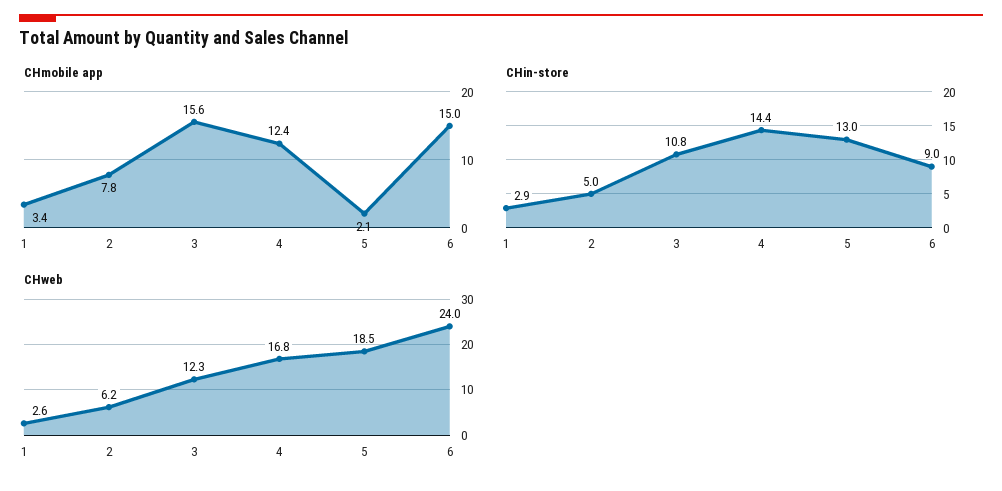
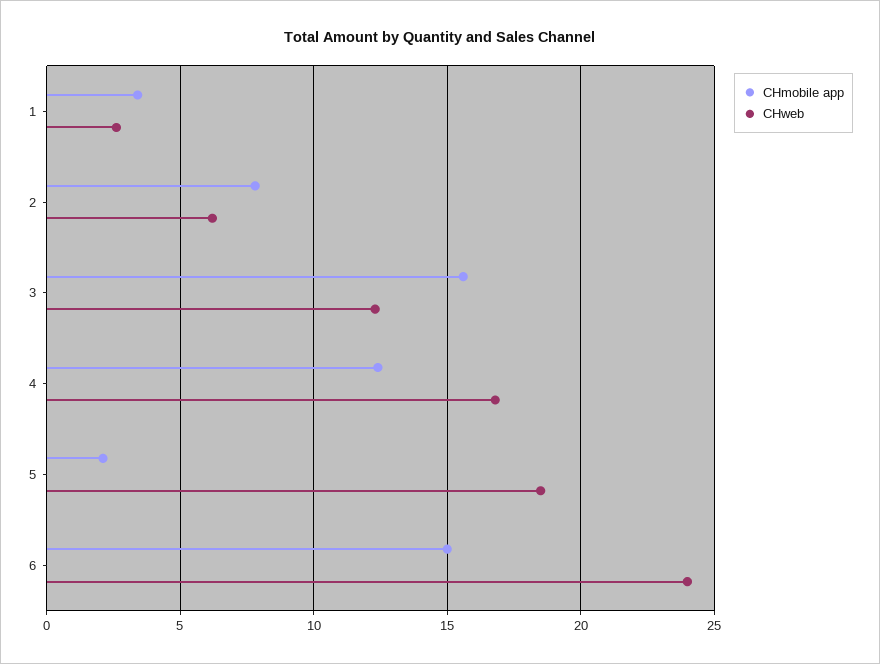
CHin-store, 1: 2.9 -> none
CHin-store, 2: 5 -> none
CHin-store, 3: 10.8 -> none
CHin-store, 4: 14.4 -> none
CHin-store, 5: 13 -> none
CHin-store, 6: 9 -> none

